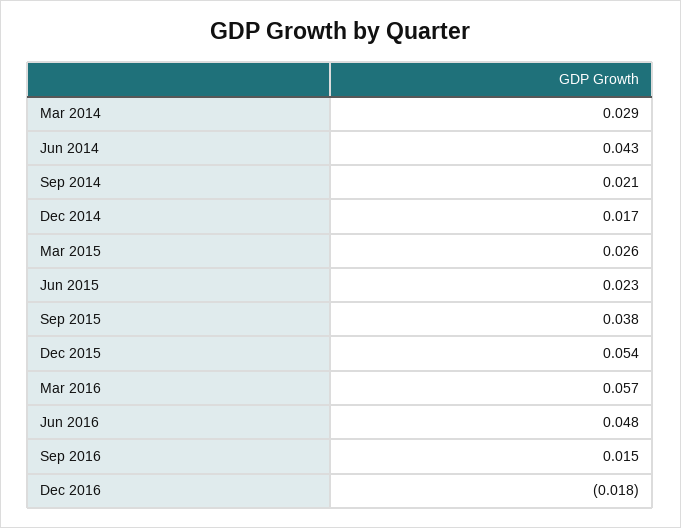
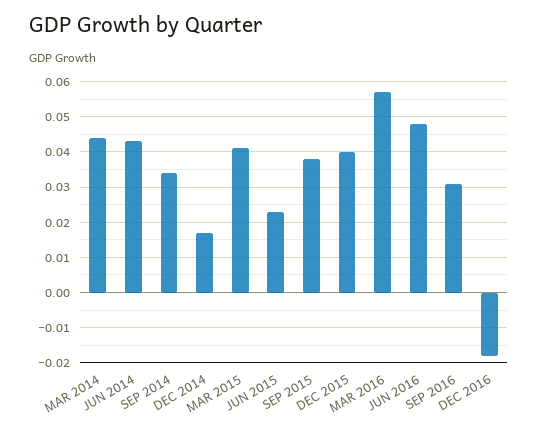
Mar 2014: 0.029 -> 0.045
Sep 2014: 0.021 -> 0.035
Mar 2015: 0.026 -> 0.04
Dec 2015: 0.054 -> 0.04
Sep 2016: 0.015 -> 0.03

